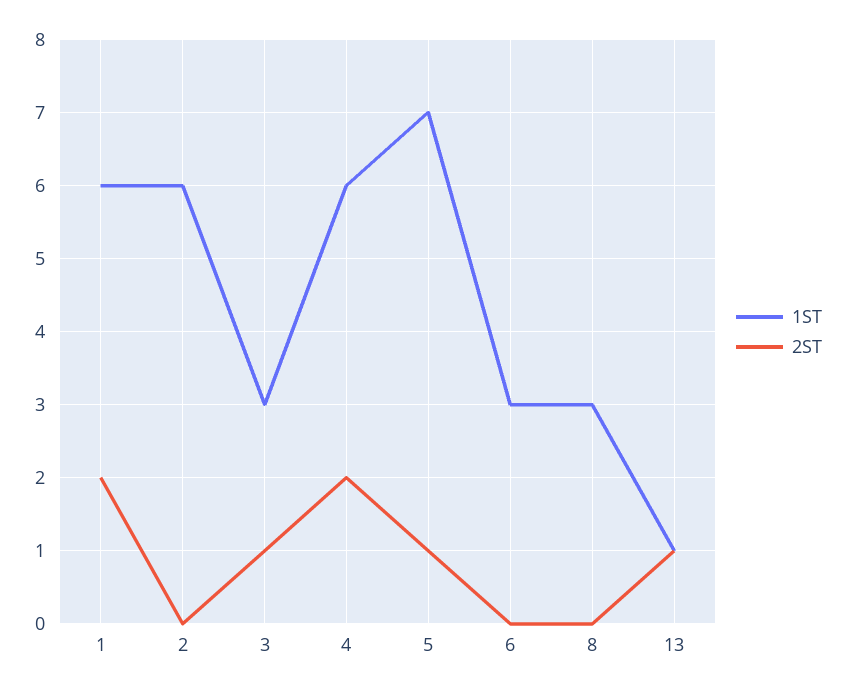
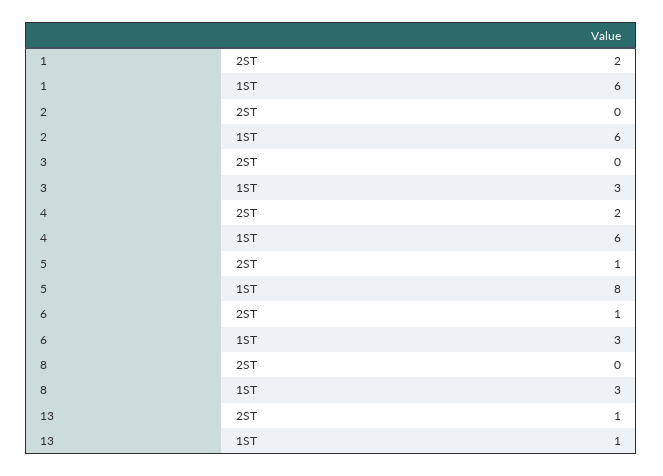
2ST, 3: 1 -> 0
1ST, 5: 7 -> 8
2ST, 6: 0 -> 1

